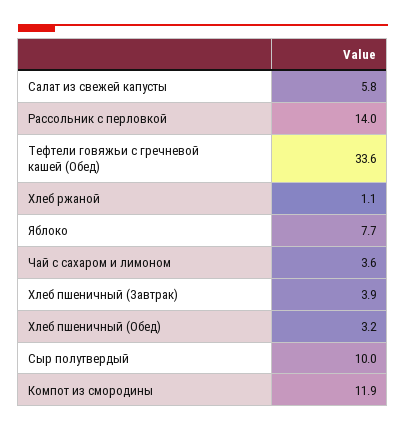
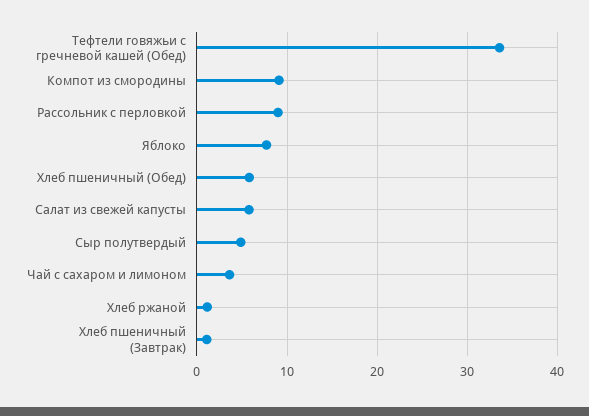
Рассольник с перловкой: 14 -> 9
Хлеб пшеничный (Завтрак): 3.9 -> 1
Хлеб пшеничный (Обед): 3.2 -> 6
Сыр полутвердый: 10 -> 5
Компот из смородины: 11.9 -> 9

